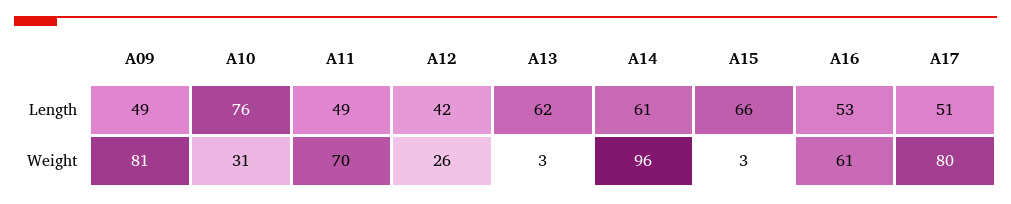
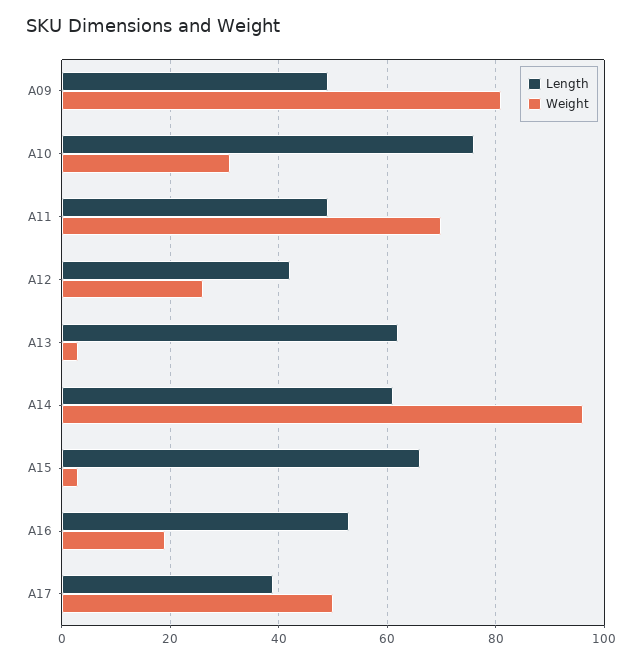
Length, A17: 51 -> 40
Weight, A16: 61 -> 20
Weight, A17: 80 -> 50

